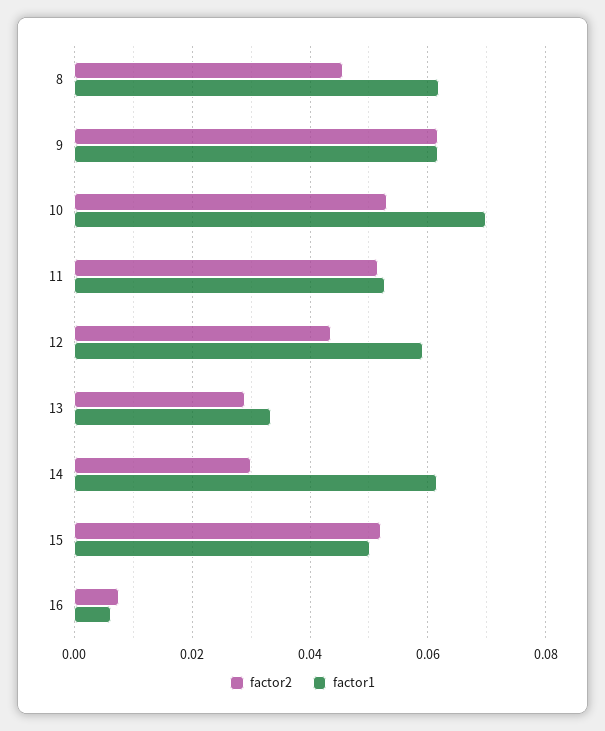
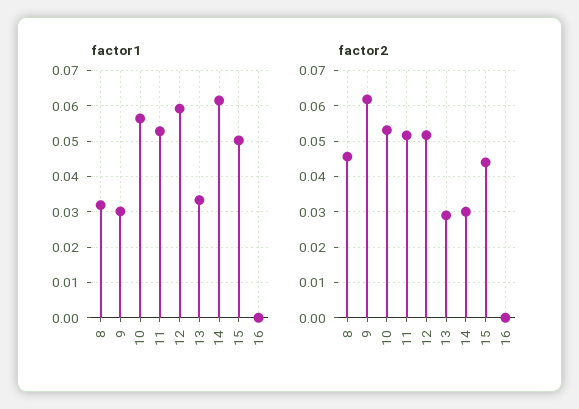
factor1, 8: 0.062 -> 0.032
factor1, 9: 0.062 -> 0.03
factor1, 10: 0.07 -> 0.056
factor2, 12: 0.044 -> 0.052
factor2, 15: 0.052 -> 0.044
factor2, 16: 0.008 -> 0
factor1, 16: 0.006 -> 0

